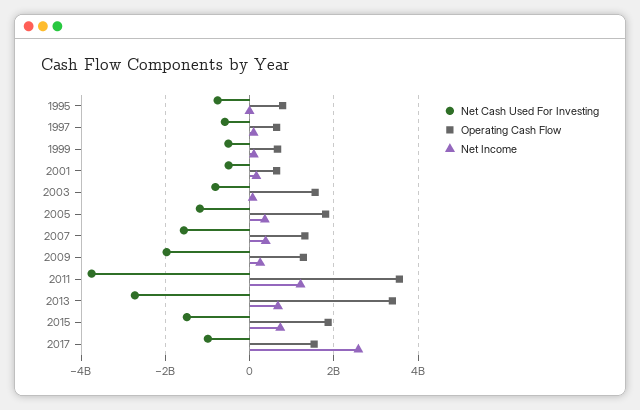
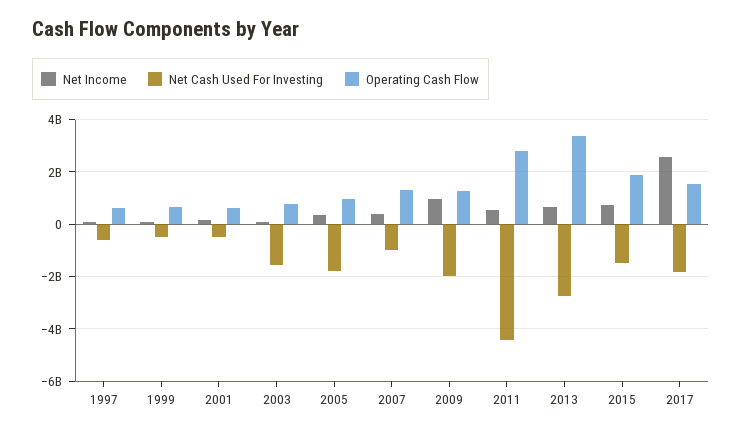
Net Cash Used For Investing, 1995: -800000000 -> none
Operating Cash Flow, 1995: 800000000 -> none
Net Income, 1995: 0 -> none
Net Cash Used For Investing, 2003: -800000000 -> -1500000000
Operating Cash Flow, 2003: 1600000000 -> 750000000
Net Cash Used For Investing, 2005: -1200000000 -> -1750000000
Operating Cash Flow, 2005: 1800000000 -> 1000000000
Net Cash Used For Investing, 2007: -1600000000 -> -1000000000
Net Income, 2009: 200000000 -> 1000000000
Net Cash Used For Investing, 2011: -3800000000 -> -4500000000
Operating Cash Flow, 2011: 3600000000 -> 2750000000
Net Income, 2011: 1200000000 -> 500000000
Net Cash Used For Investing, 2017: -1000000000 -> -1750000000

